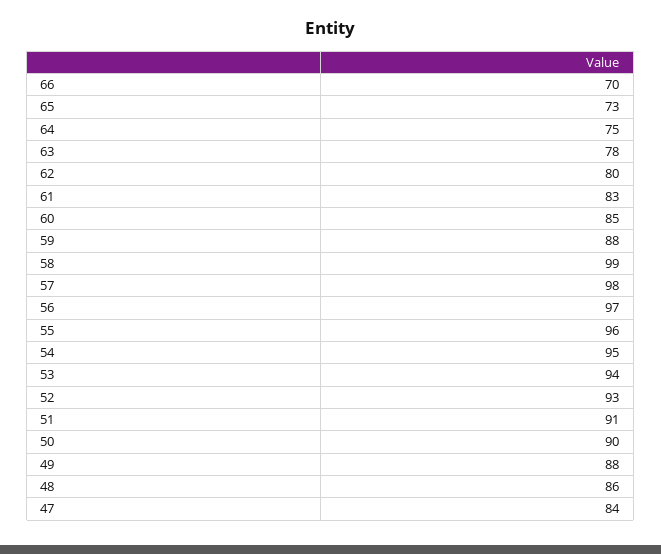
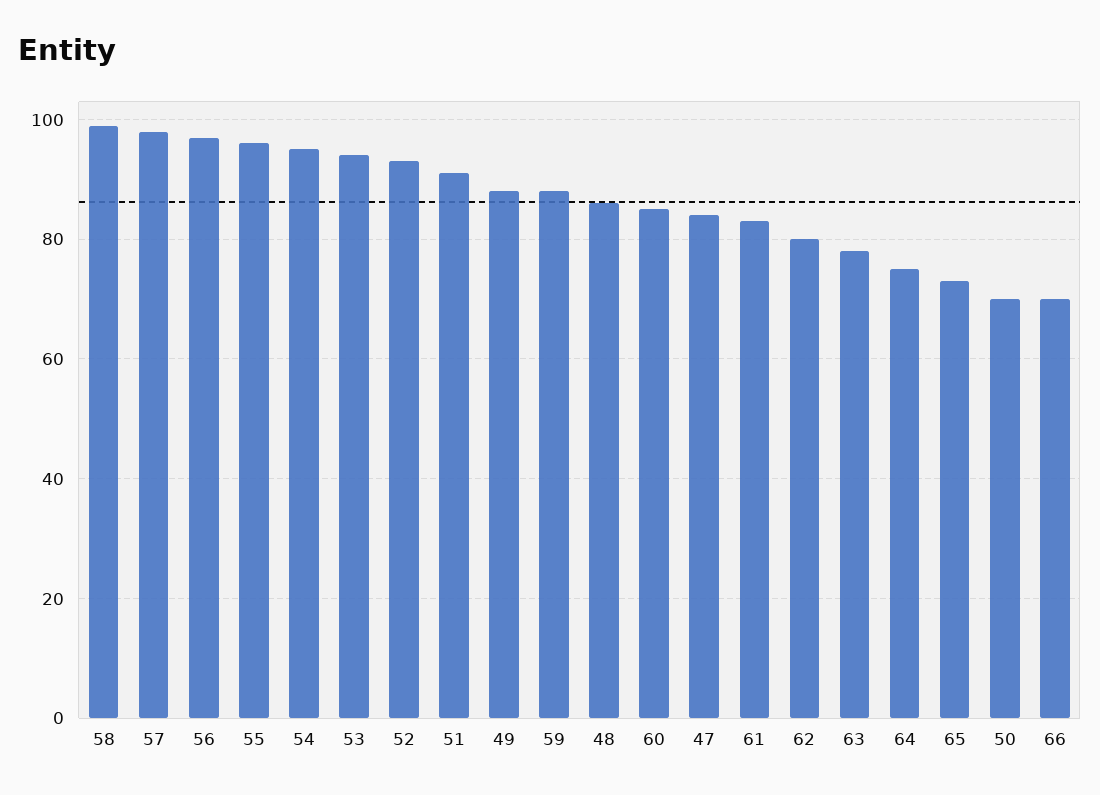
50: 90 -> 70

